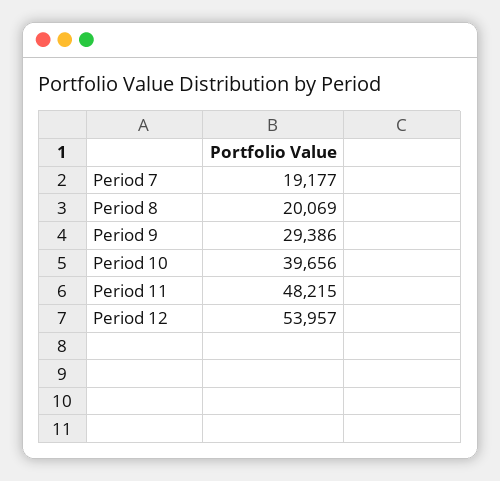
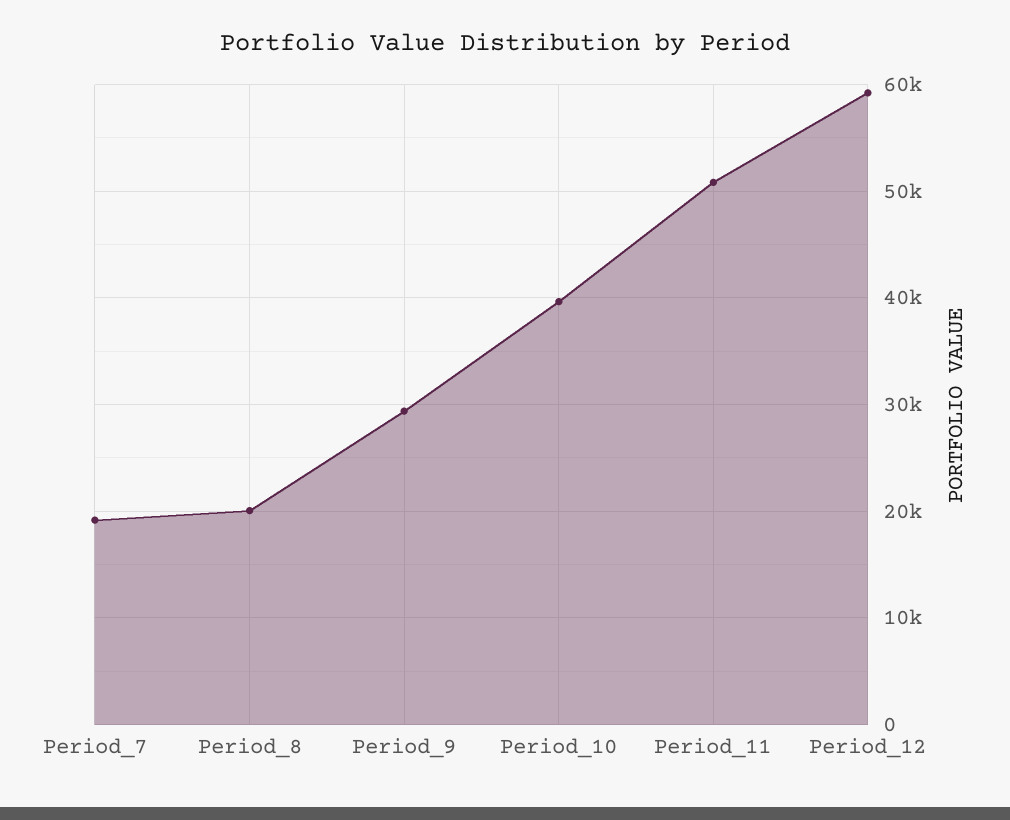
Period 11: 48215 -> 51000
Period 12: 53957 -> 59000

